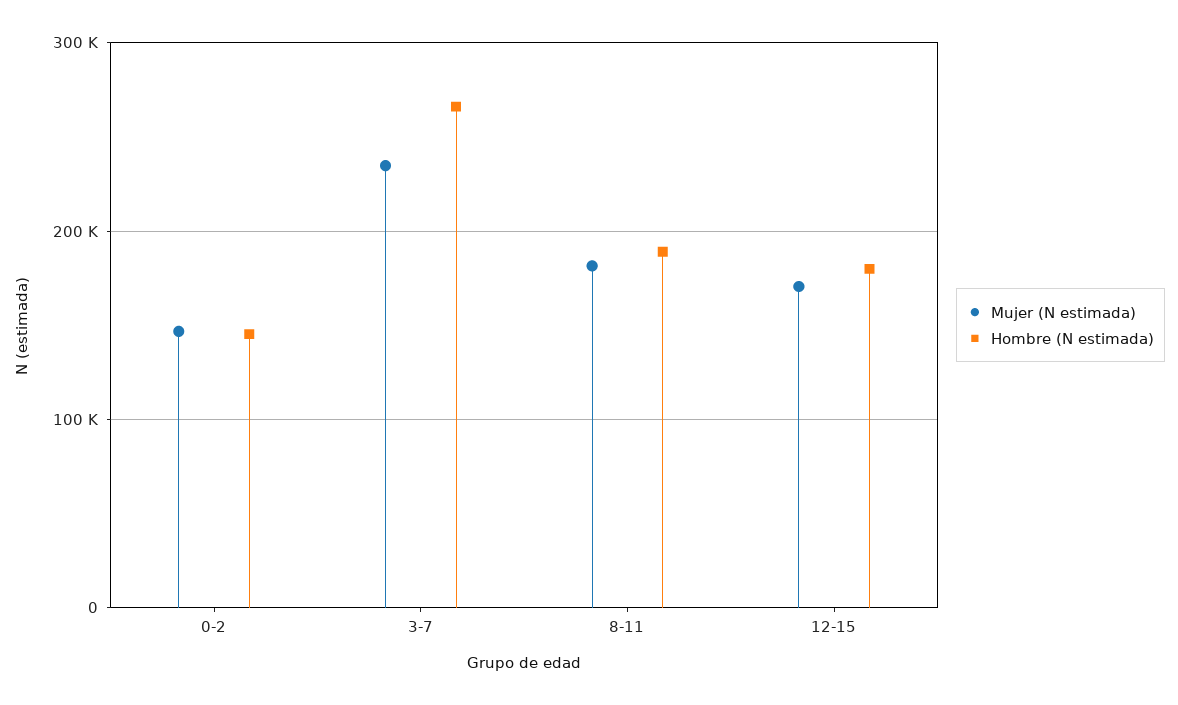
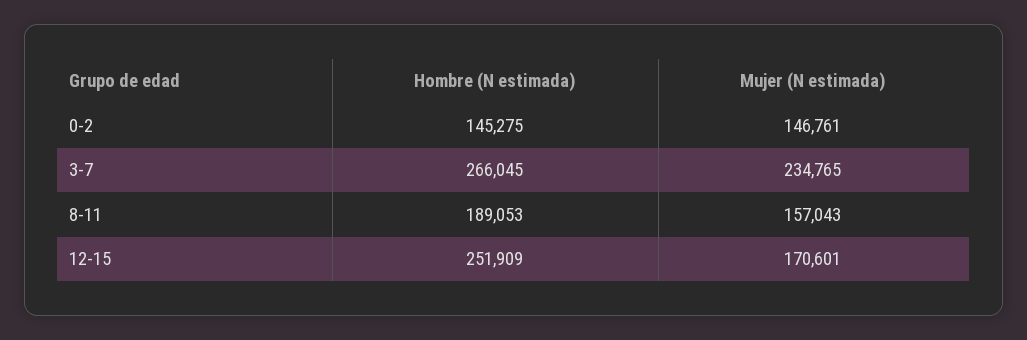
Mujer (N estimada), 8-11: 180000 -> 157043
Hombre (N estimada), 12-15: 180000 -> 251909

